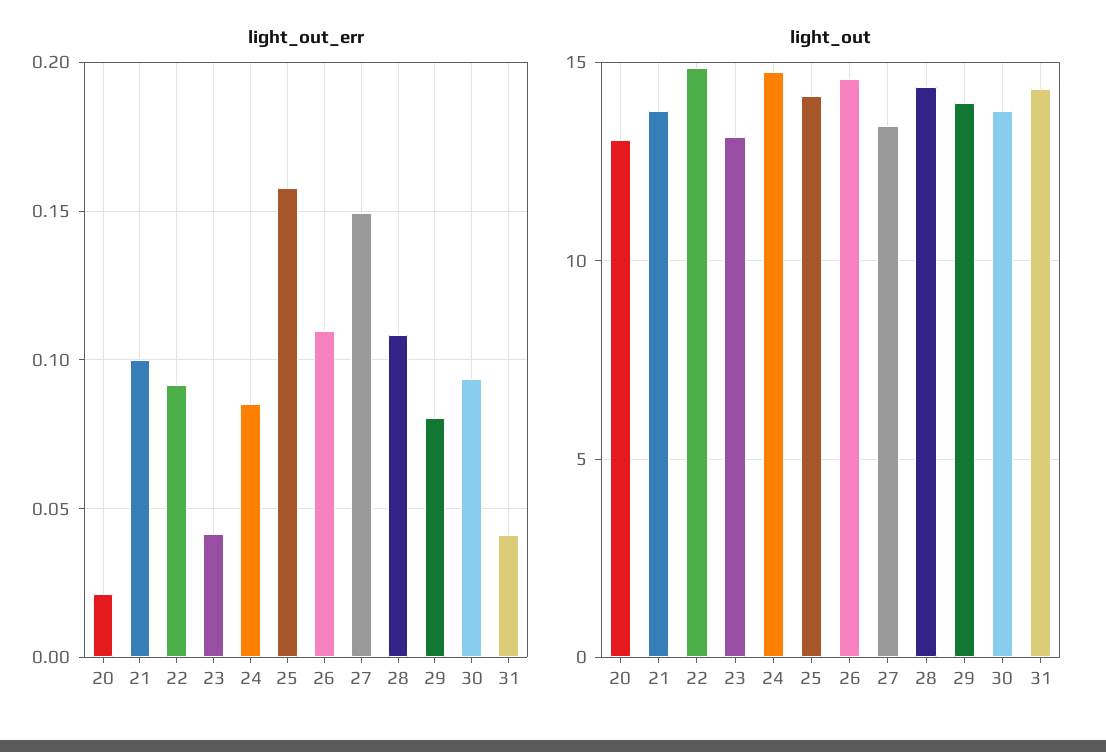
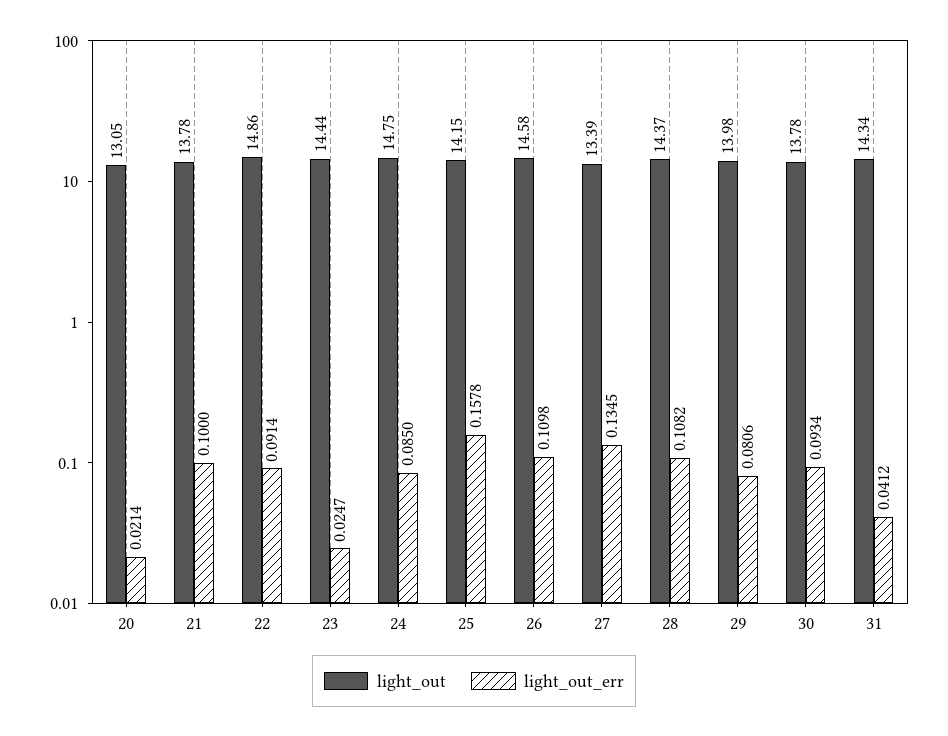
light_out_err, 23: 0.04 -> 0.0247
light_out_err, 27: 0.15 -> 0.1345
light_out, 23: 13 -> 14.44

